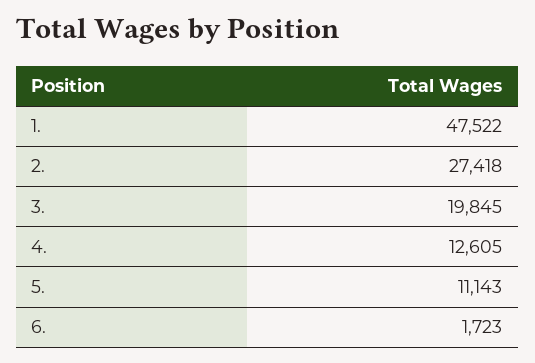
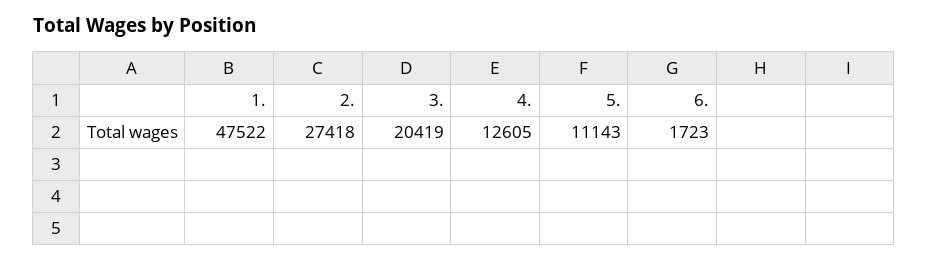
3.: 19845 -> 20419

